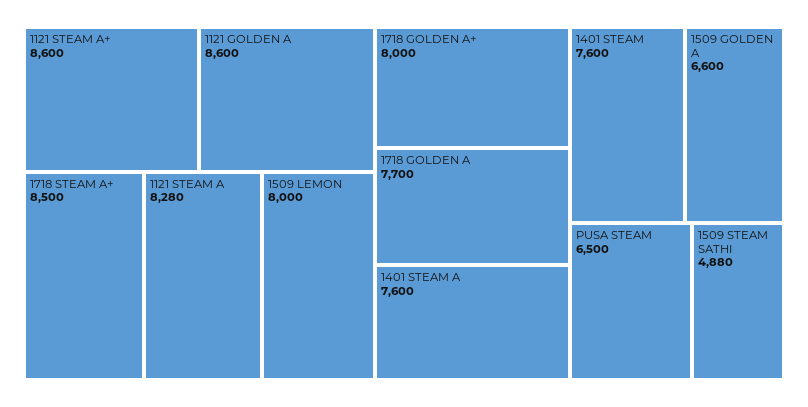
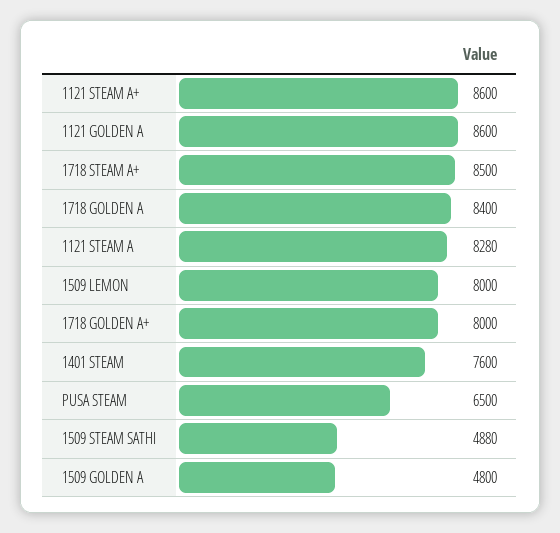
1718 GOLDEN A: 7700 -> 8400
1401 STEAM A: 7600 -> none
1509 GOLDEN A: 6600 -> 4800

